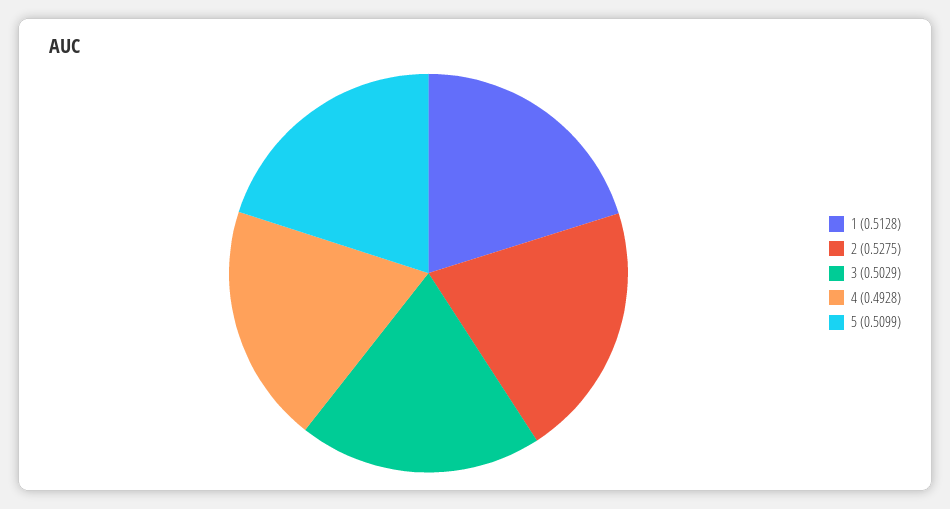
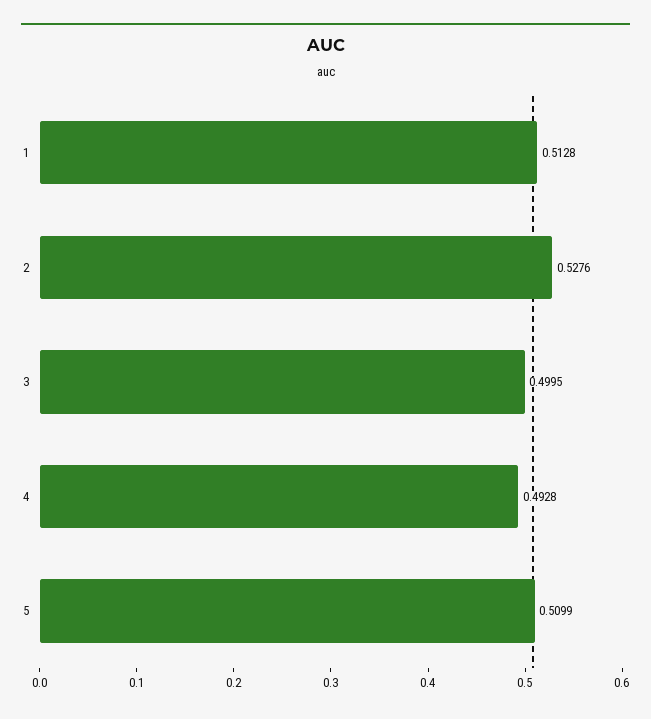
2: 0.5275 -> 0.5276
3: 0.5029 -> 0.4995

